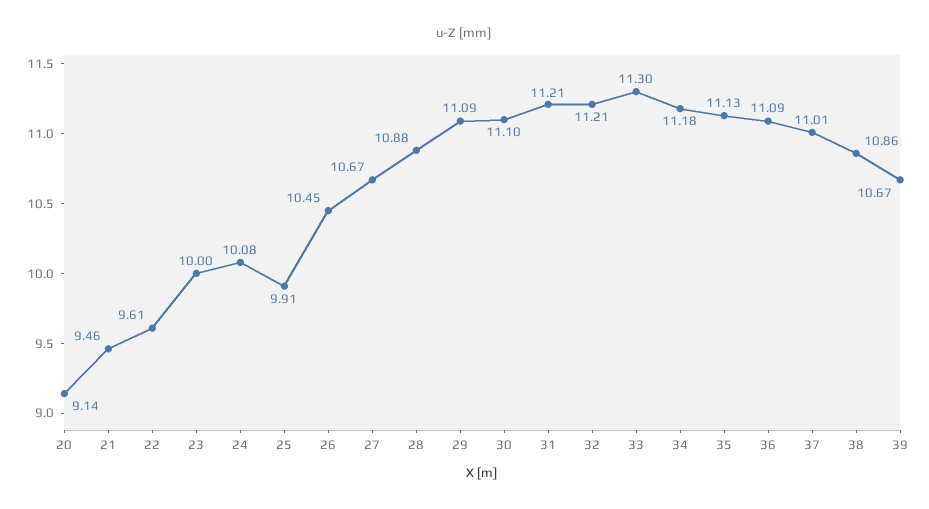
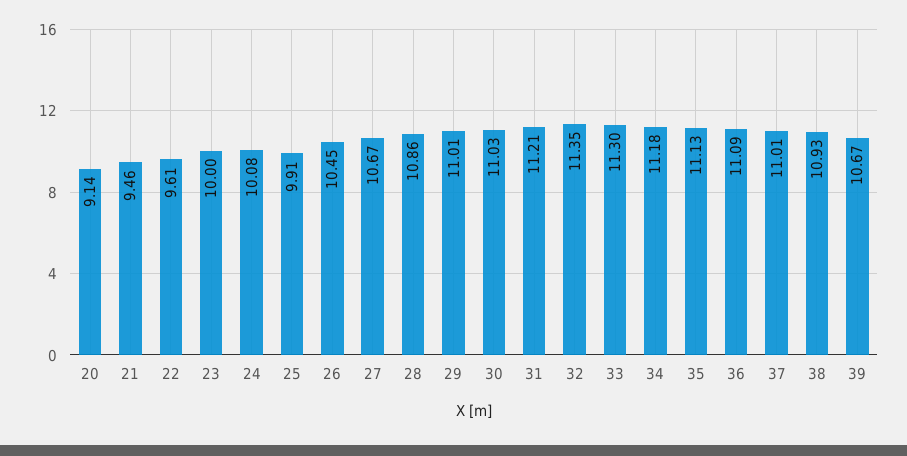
28: 10.88 -> 10.86
29: 11.09 -> 11.01
30: 11.1 -> 11.03
32: 11.21 -> 11.35
38: 10.86 -> 10.93

